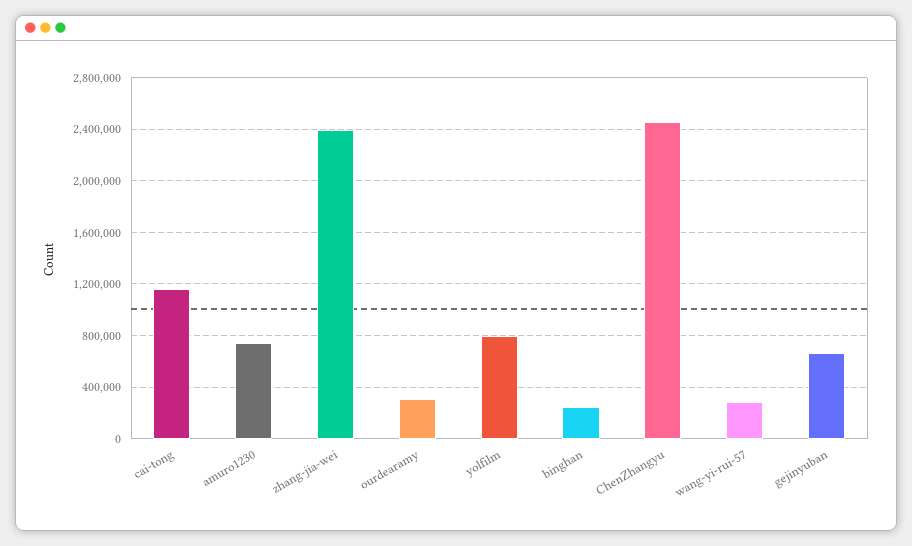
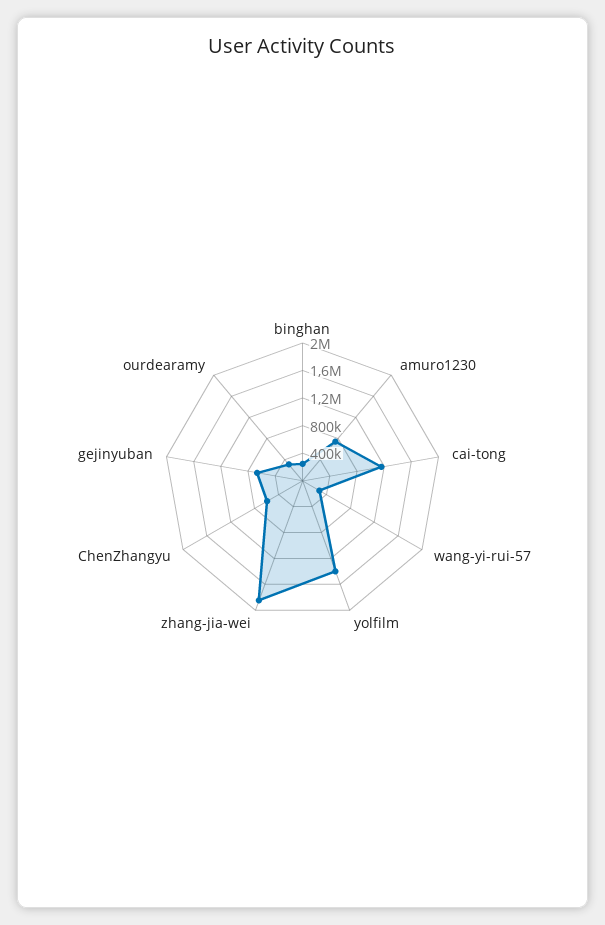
zhang-jia-wei: 2400000 -> 1800000
yolfilm: 800000 -> 1400000
ChenZhangyu: 2450000 -> 600000

